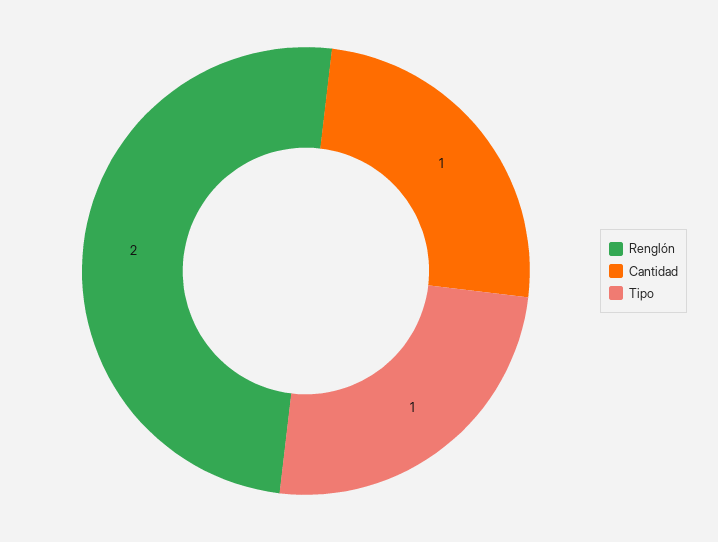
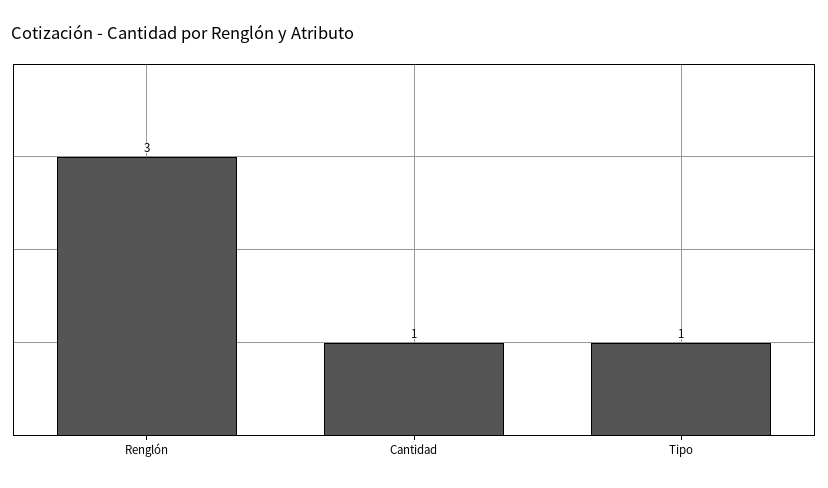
Renglón: 2 -> 3

